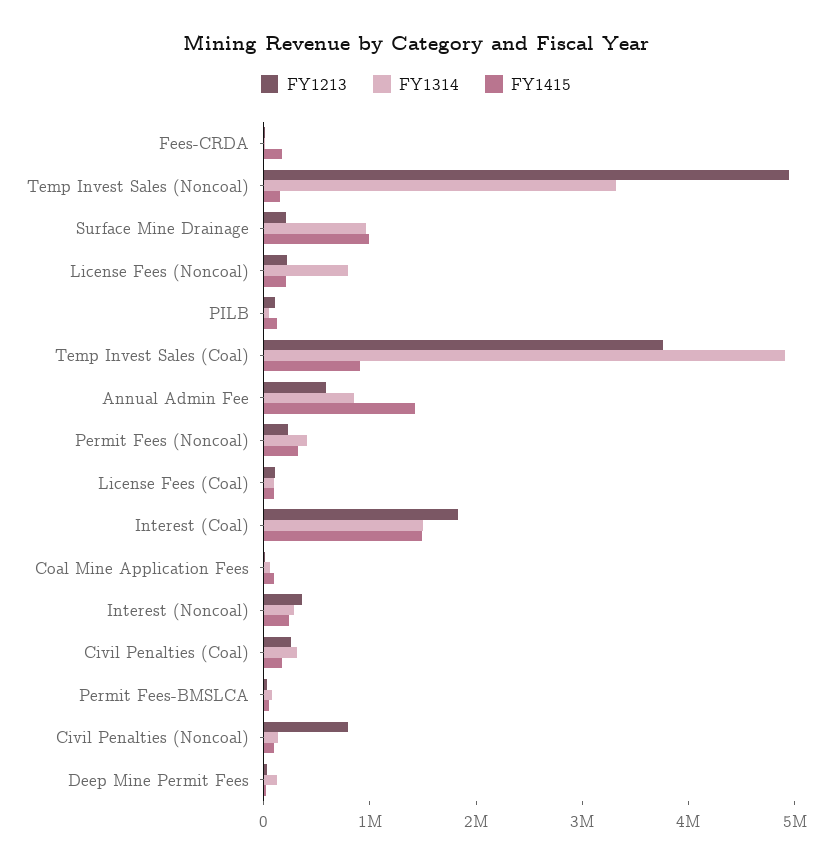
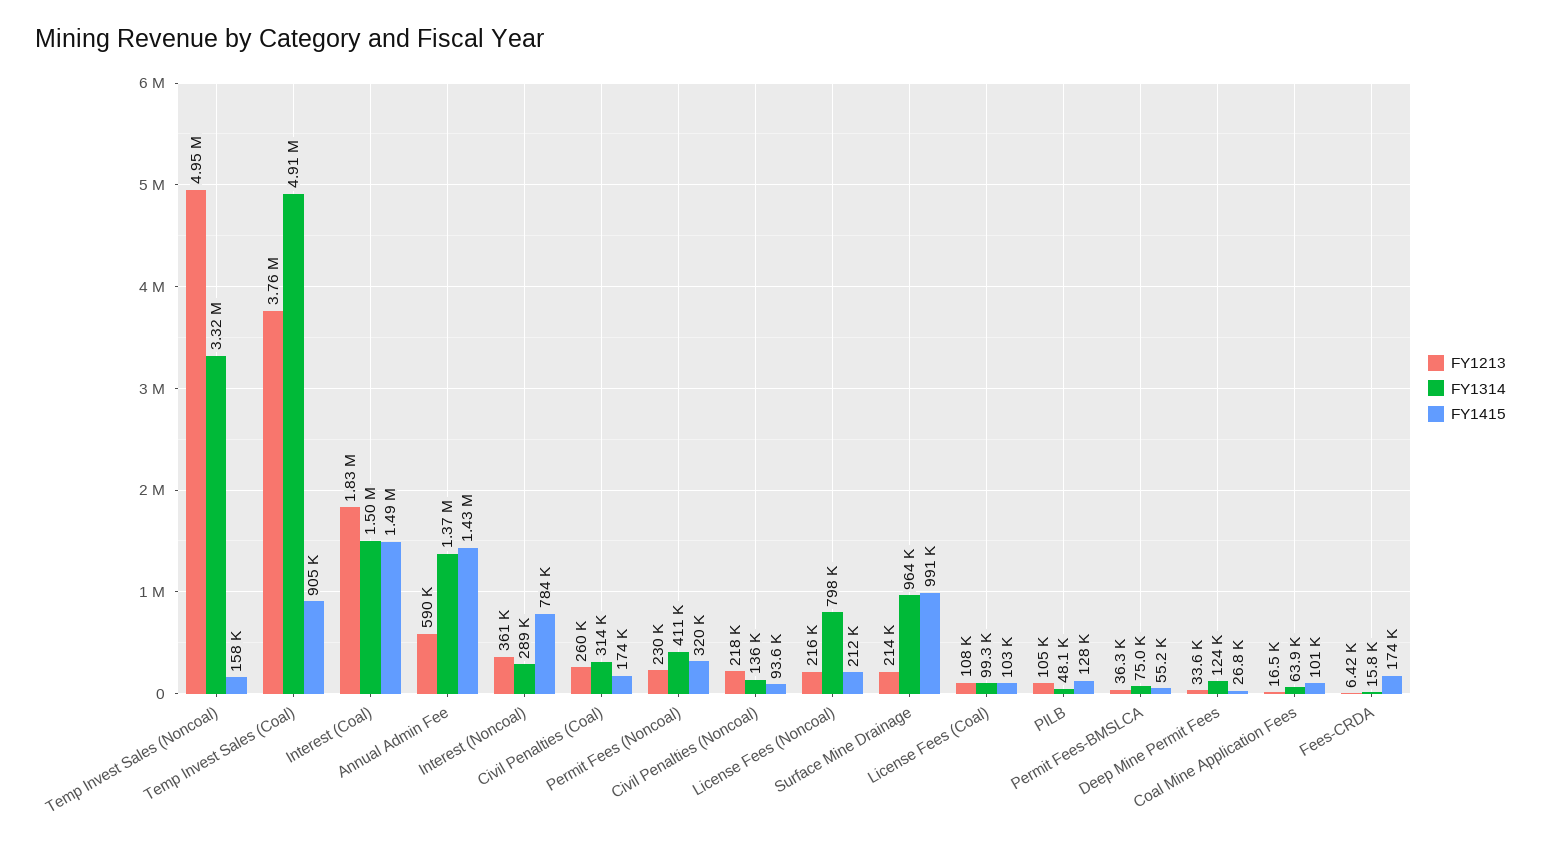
FY1314, Annual Admin Fee: 800000 -> 1370000
FY1415, Interest (Noncoal): 200000 -> 784000
FY1213, Civil Penalties (Noncoal): 800000 -> 218000

